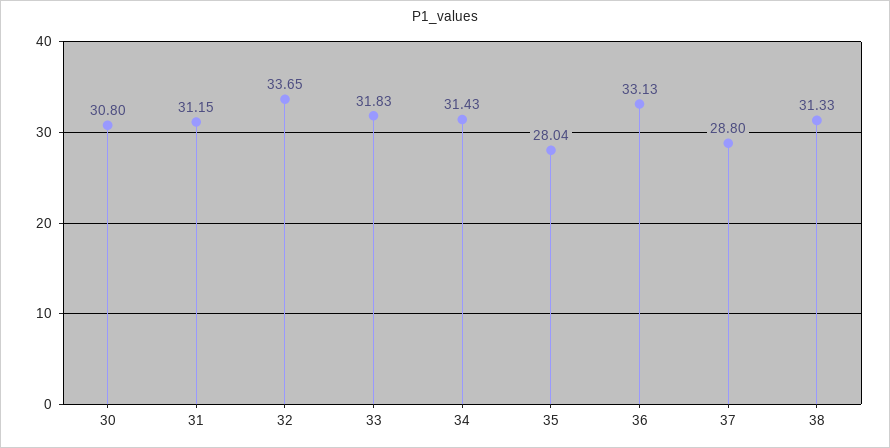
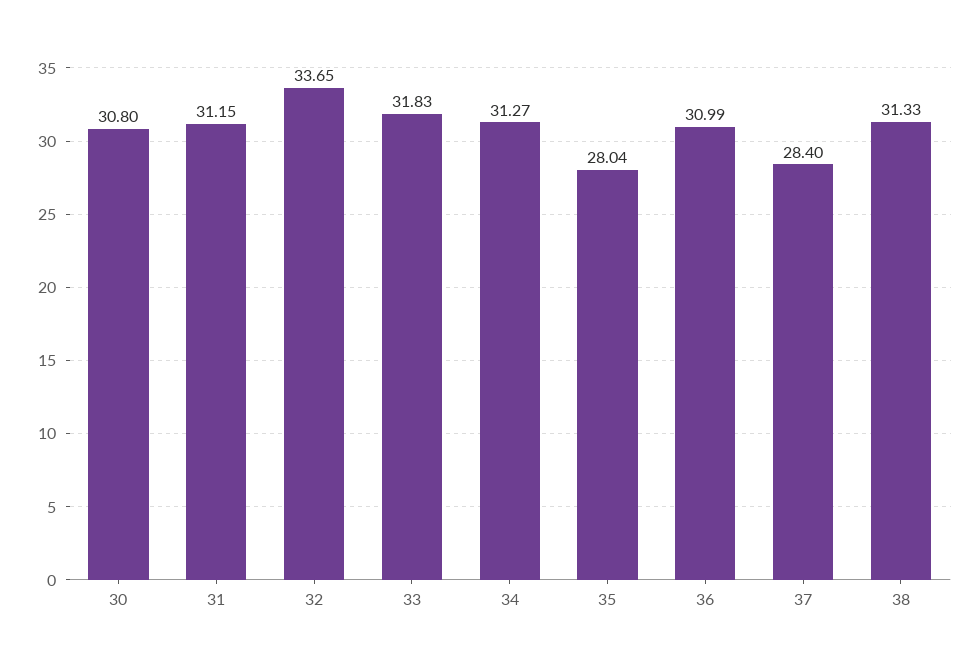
34: 31.43 -> 31.27
36: 33.13 -> 30.99
37: 28.8 -> 28.4

